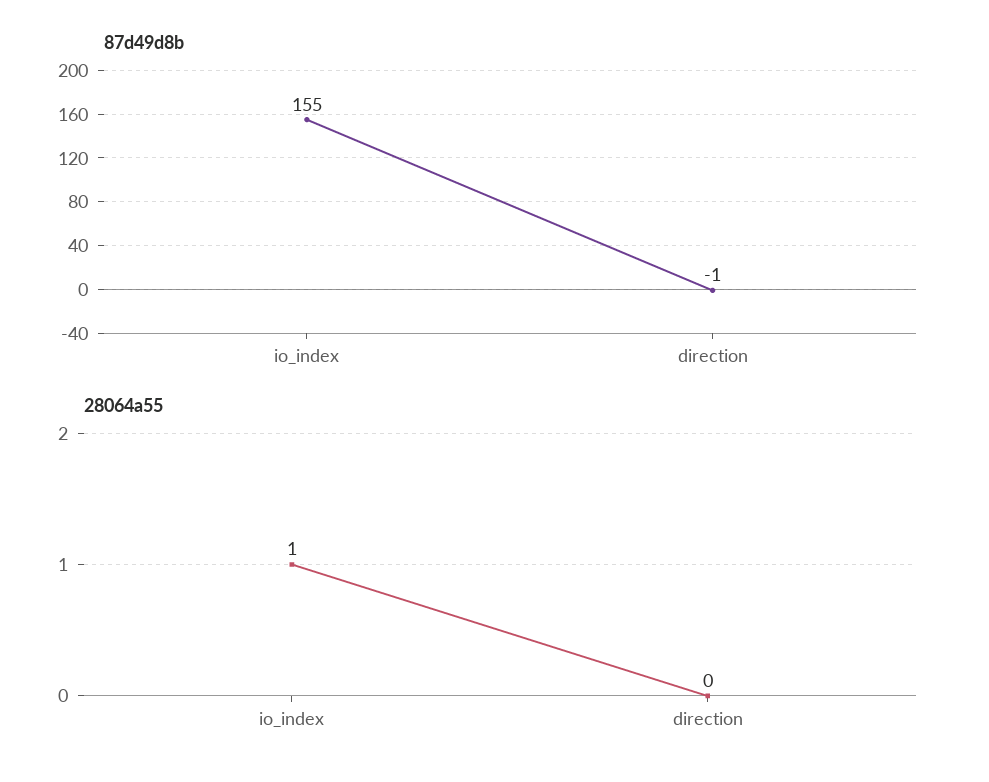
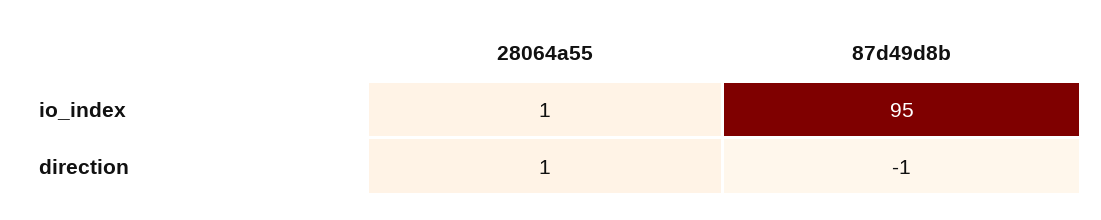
87d49d8b, io_index: 155 -> 95
28064a55, direction: 0 -> 1

